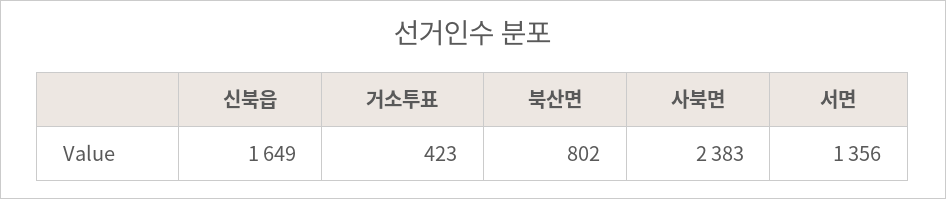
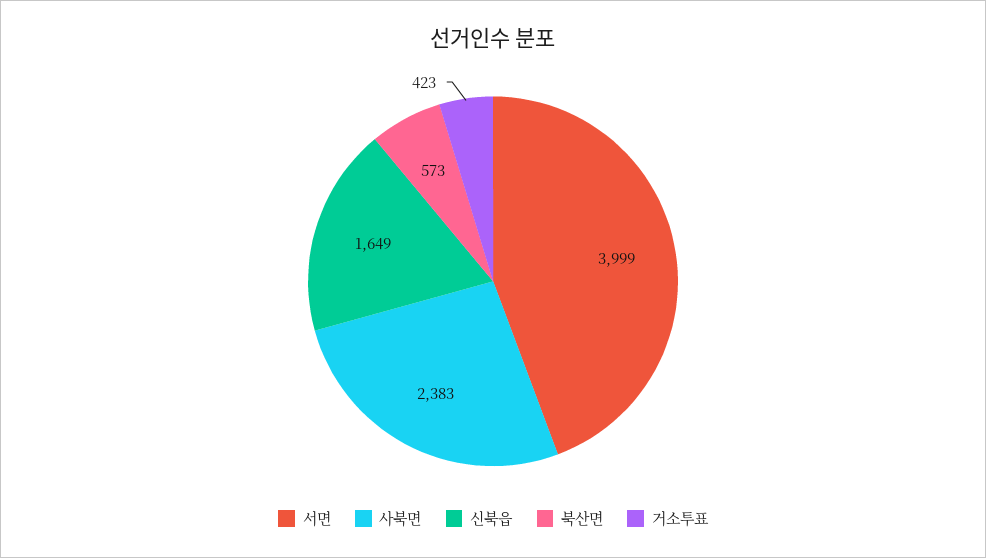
북산면: 802 -> 573
서면: 1356 -> 3999

